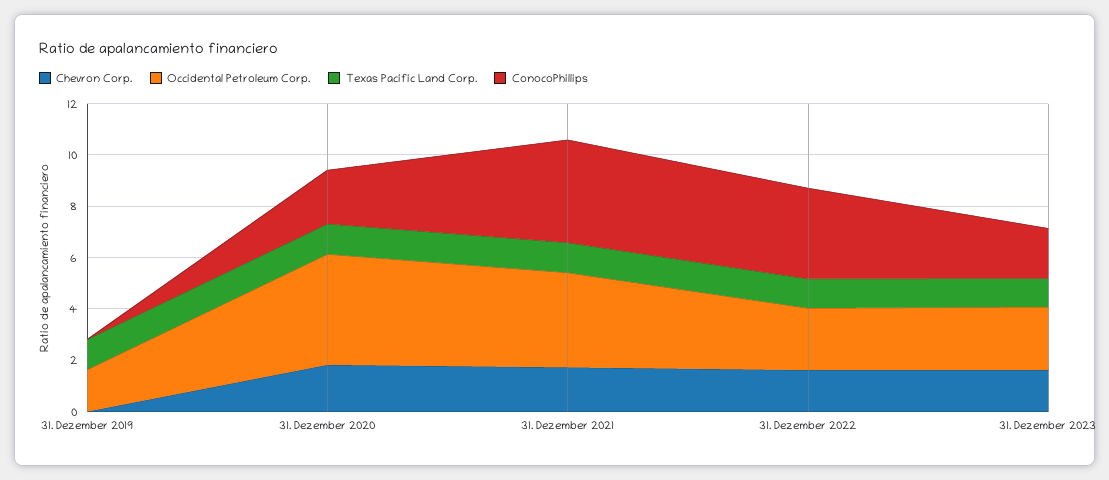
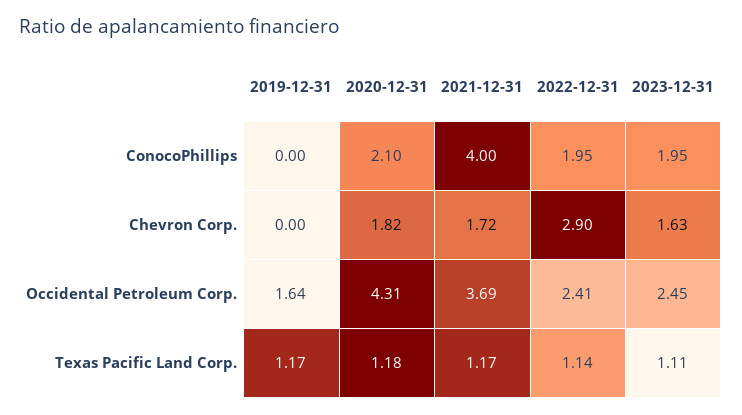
Chevron Corp., 31. Dezember 2022: 1.5 -> 2.9
ConocoPhillips, 31. Dezember 2022: 3.5 -> 1.95

